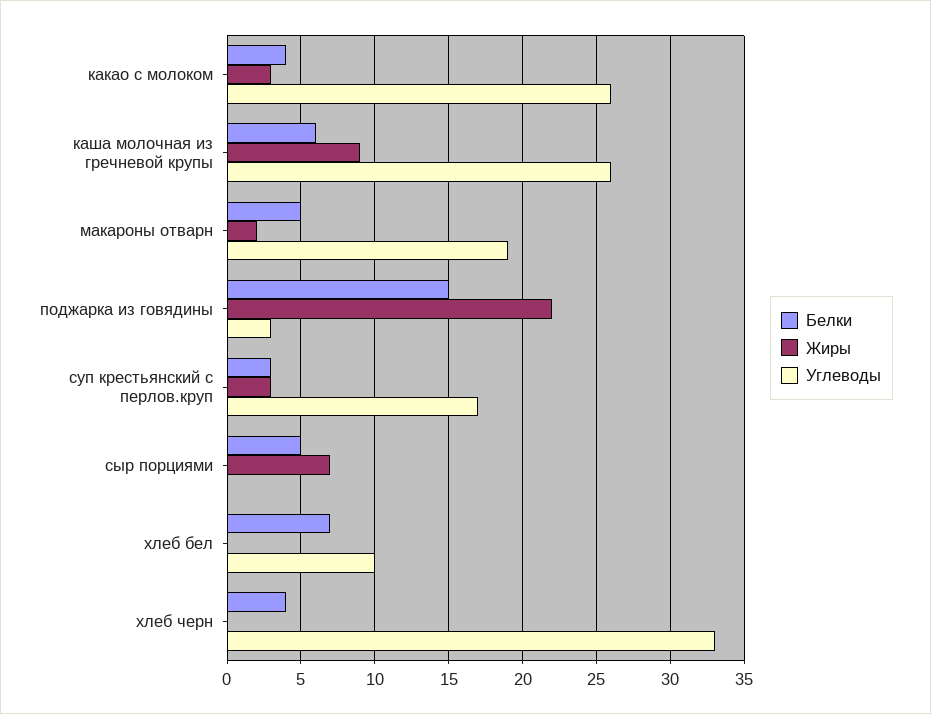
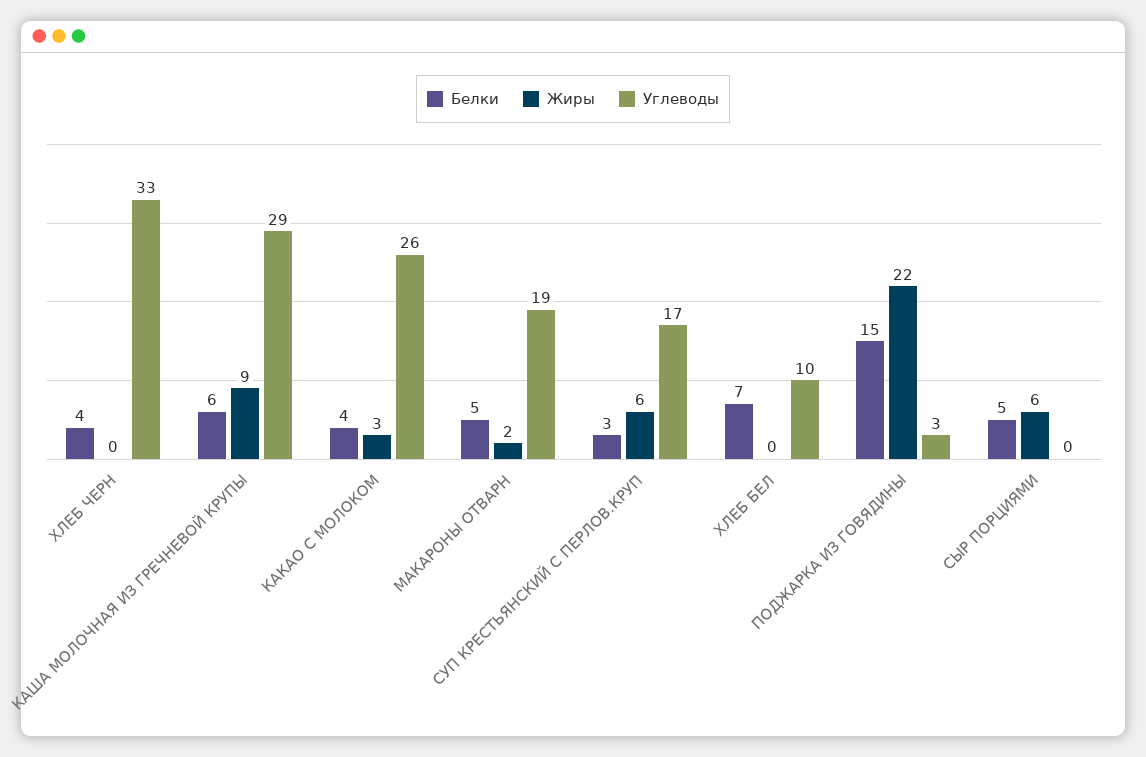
Углеводы, каша молочная из гречневой крупы: 26 -> 29
Жиры, суп крестьянский с перлов.круп: 3 -> 6
Жиры, сыр порциями: 7 -> 6

